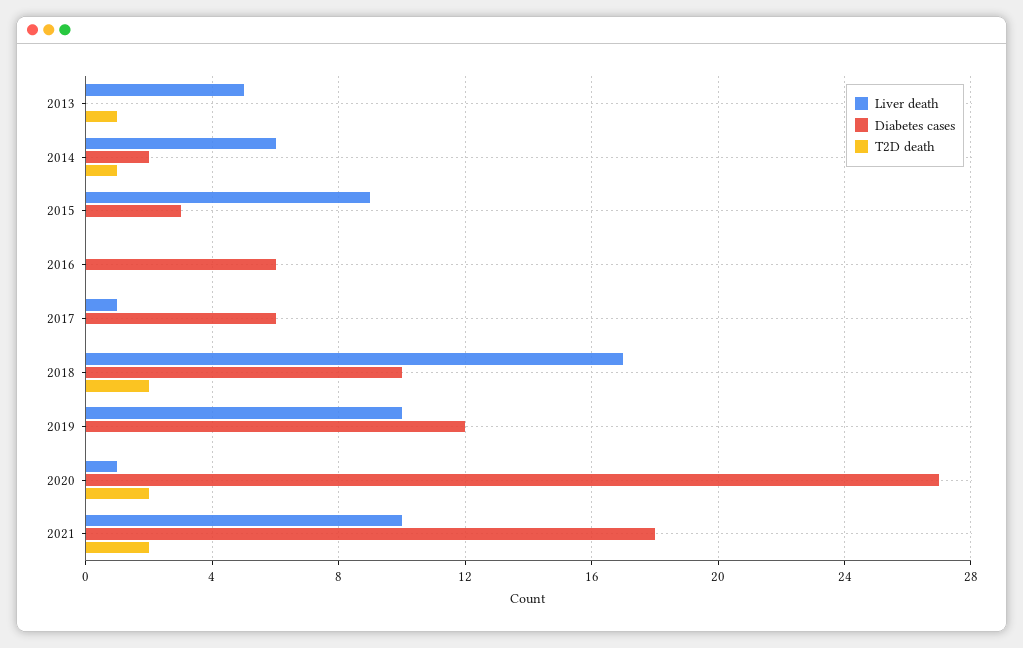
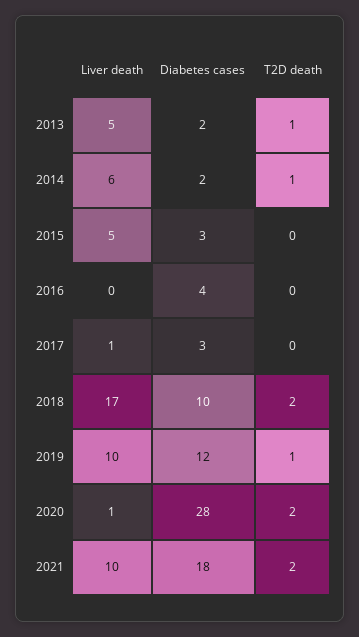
Diabetes cases, 2013: 0 -> 2
Liver death, 2015: 9 -> 5
Diabetes cases, 2016: 6 -> 4
Diabetes cases, 2017: 6 -> 3
T2D death, 2019: 0 -> 1
Diabetes cases, 2020: 27 -> 28

